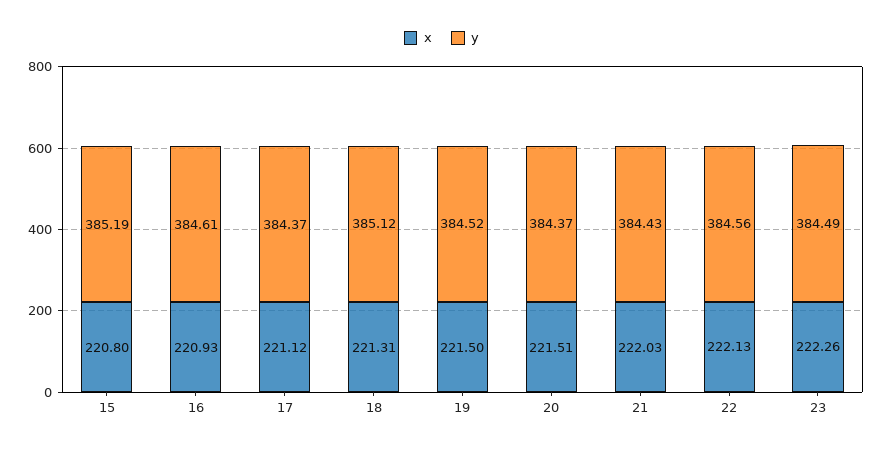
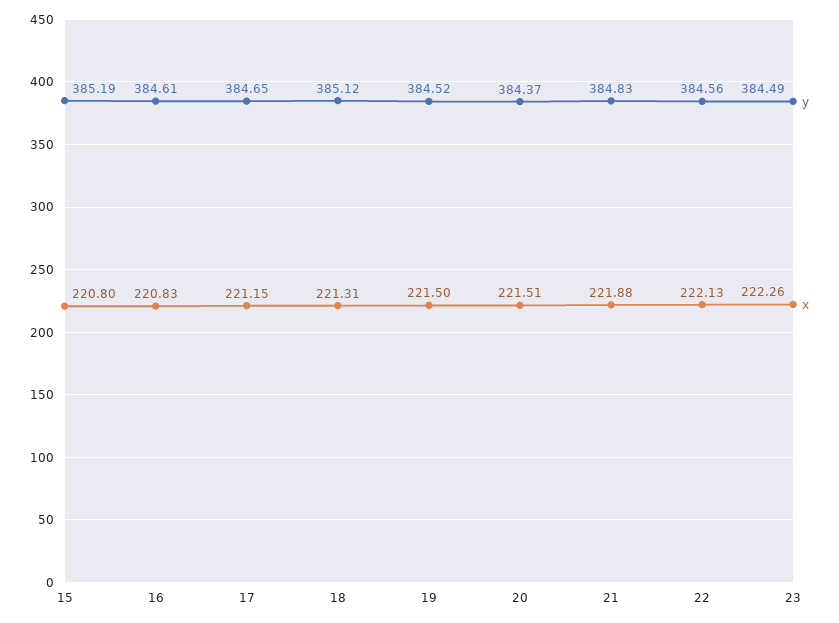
x, 16: 220.93 -> 220.83
x, 17: 221.12 -> 221.15
y, 17: 384.37 -> 384.65
x, 21: 222.03 -> 221.88
y, 21: 384.43 -> 384.83

